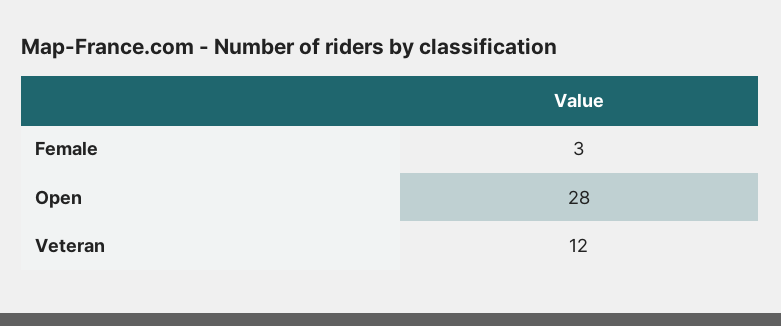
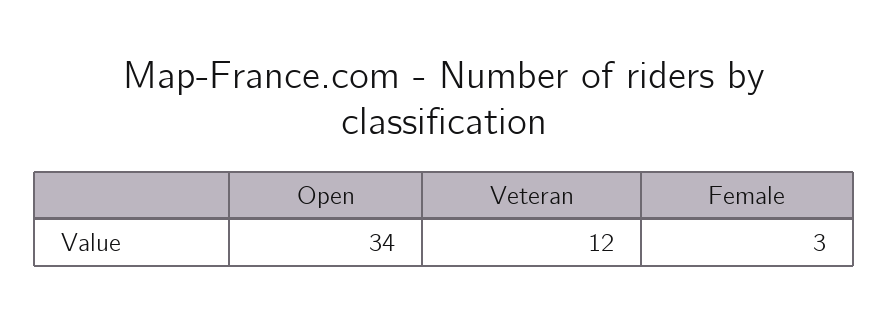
Open: 28 -> 34

